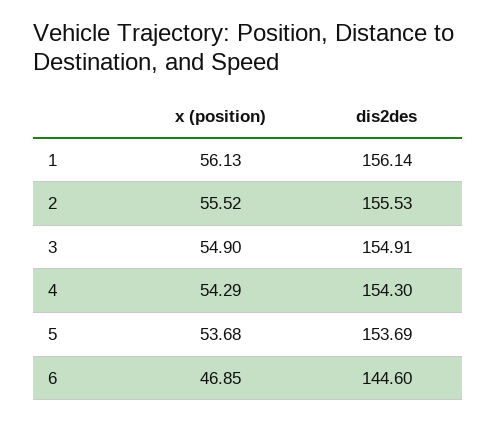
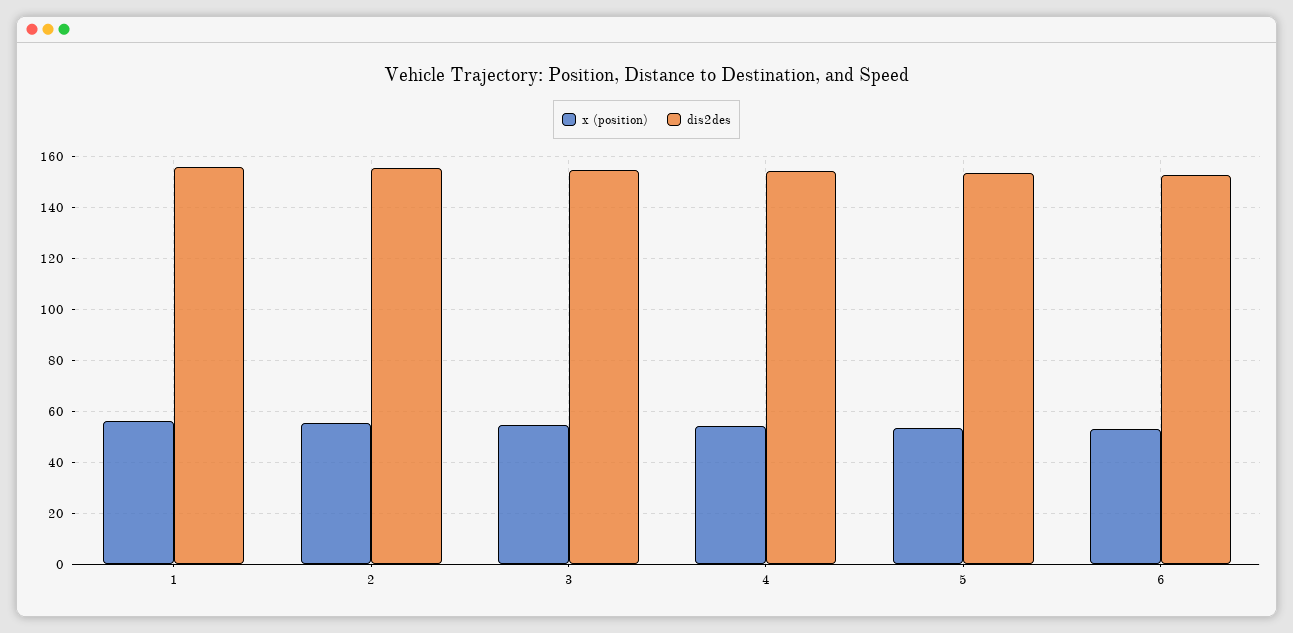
x (position), 6: 46.85 -> 52.5
dis2des, 6: 144.6 -> 152.5

